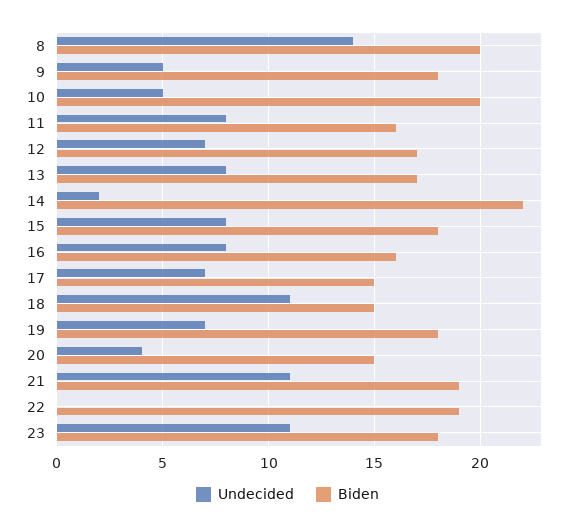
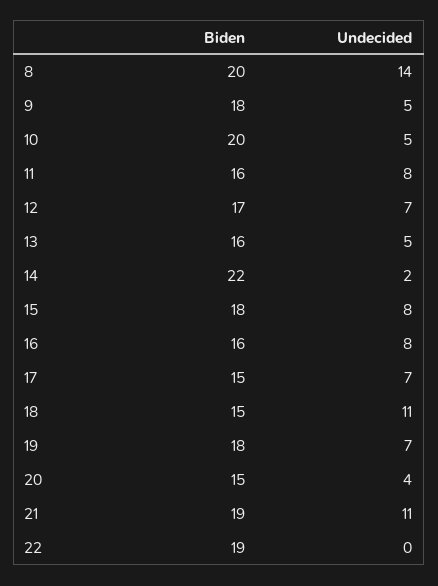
Undecided, 13: 8 -> 5
Biden, 13: 17 -> 16
Undecided, 23: 11 -> none
Biden, 23: 18 -> none

